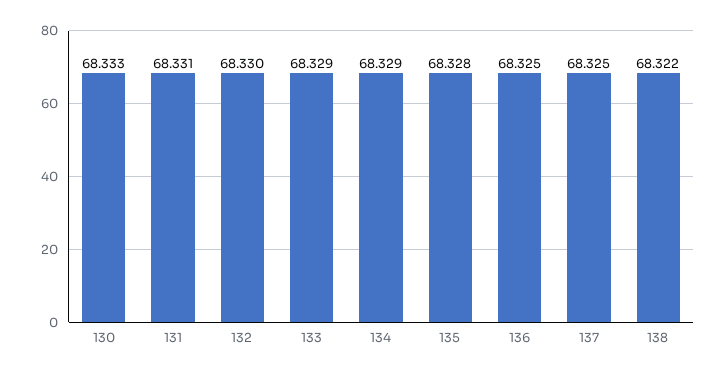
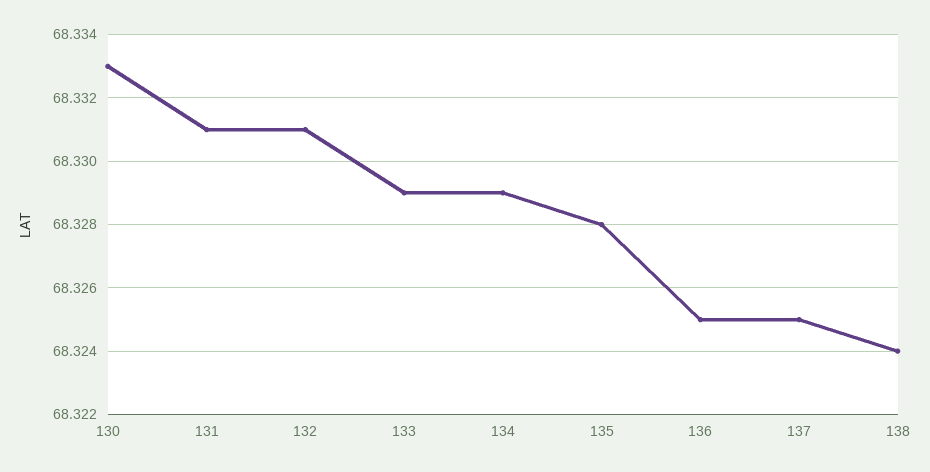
132: 68.33 -> 68.331
138: 68.322 -> 68.324

